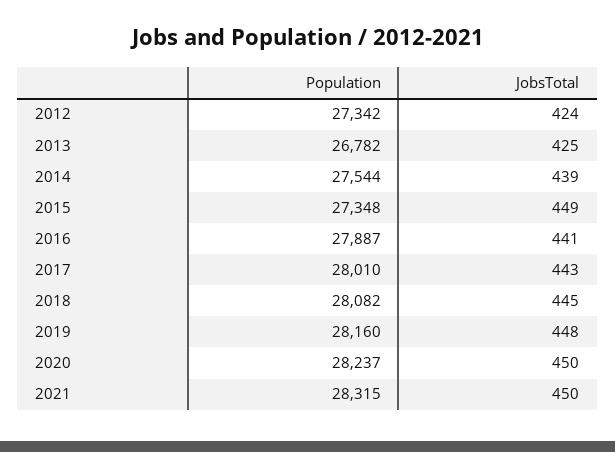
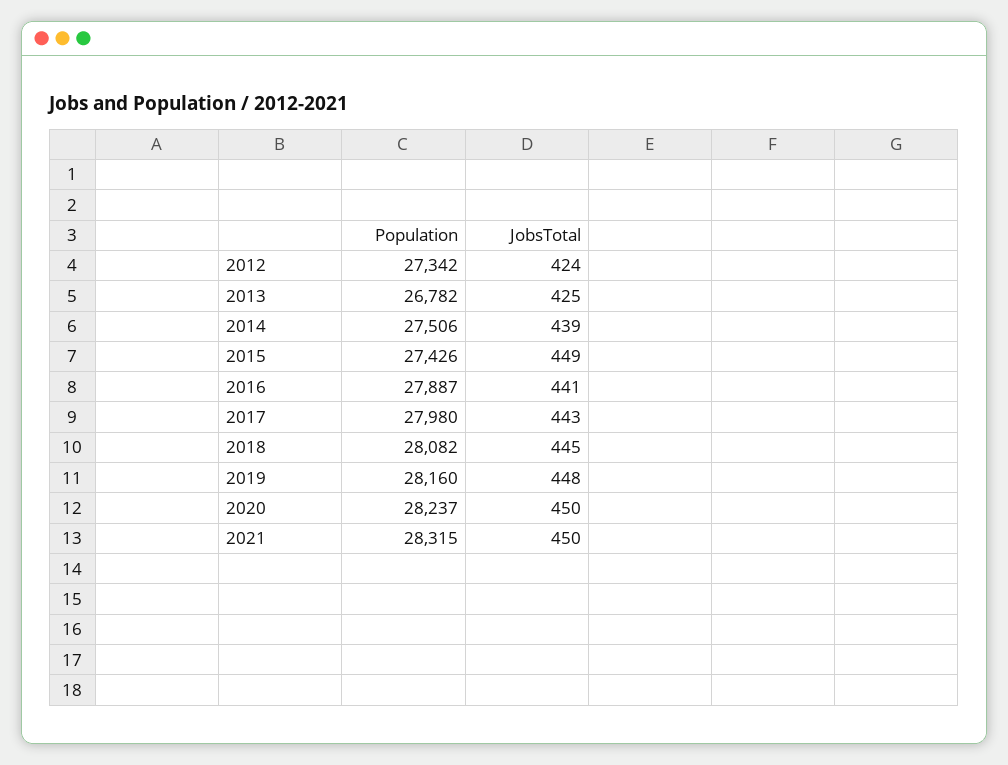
Population, 2014: 27544 -> 27506
Population, 2015: 27348 -> 27426
Population, 2017: 28010 -> 27980

